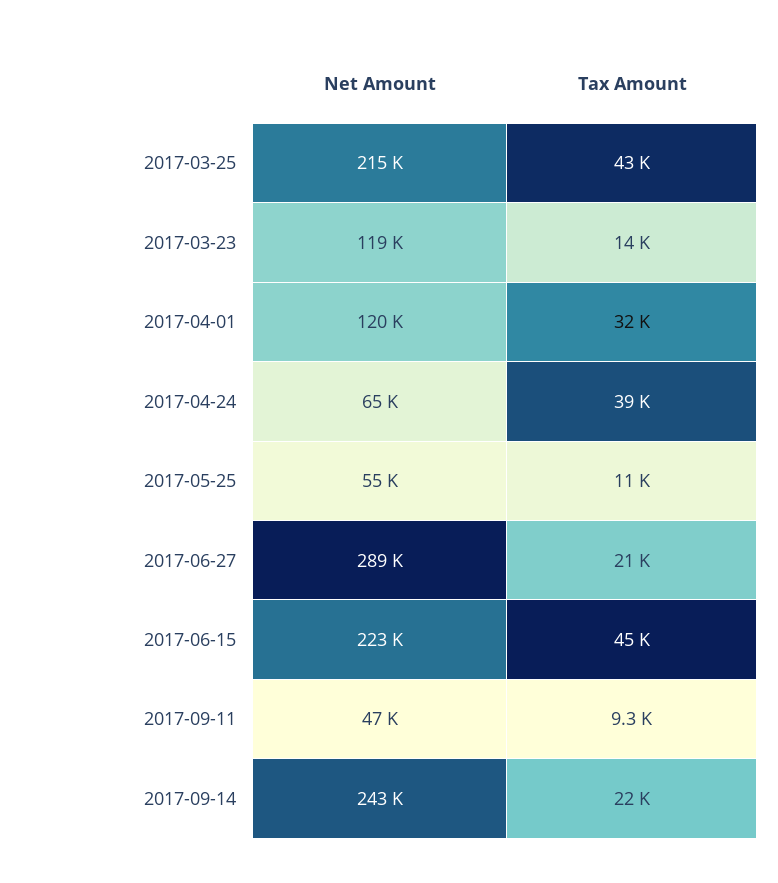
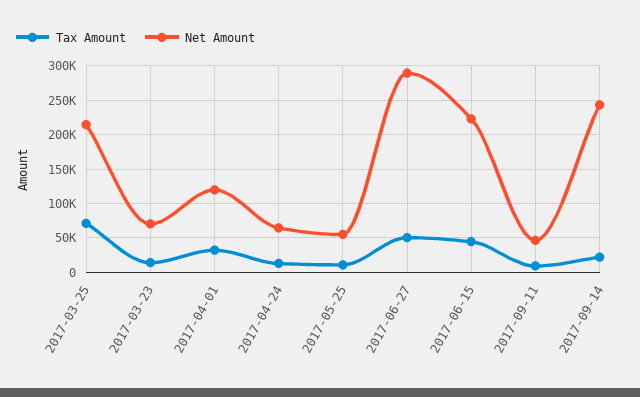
Tax Amount, 2017-03-25: 43000 -> 70000
Net Amount, 2017-03-23: 119000 -> 70000
Tax Amount, 2017-04-24: 39000 -> 10000
Tax Amount, 2017-06-27: 21000 -> 50000

